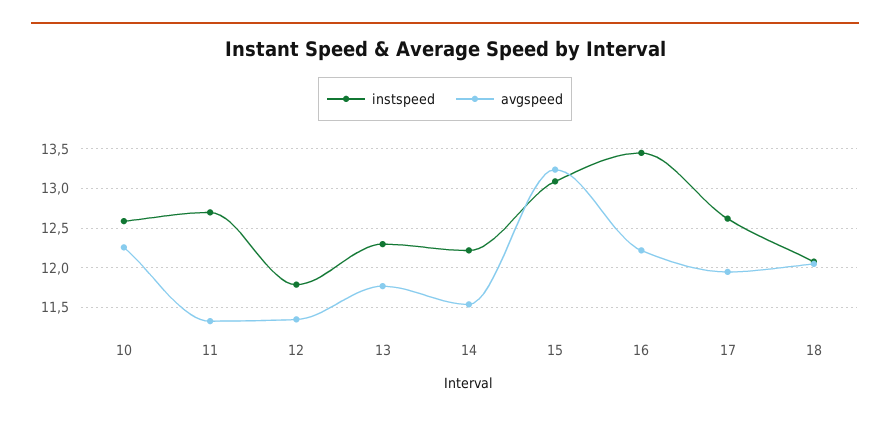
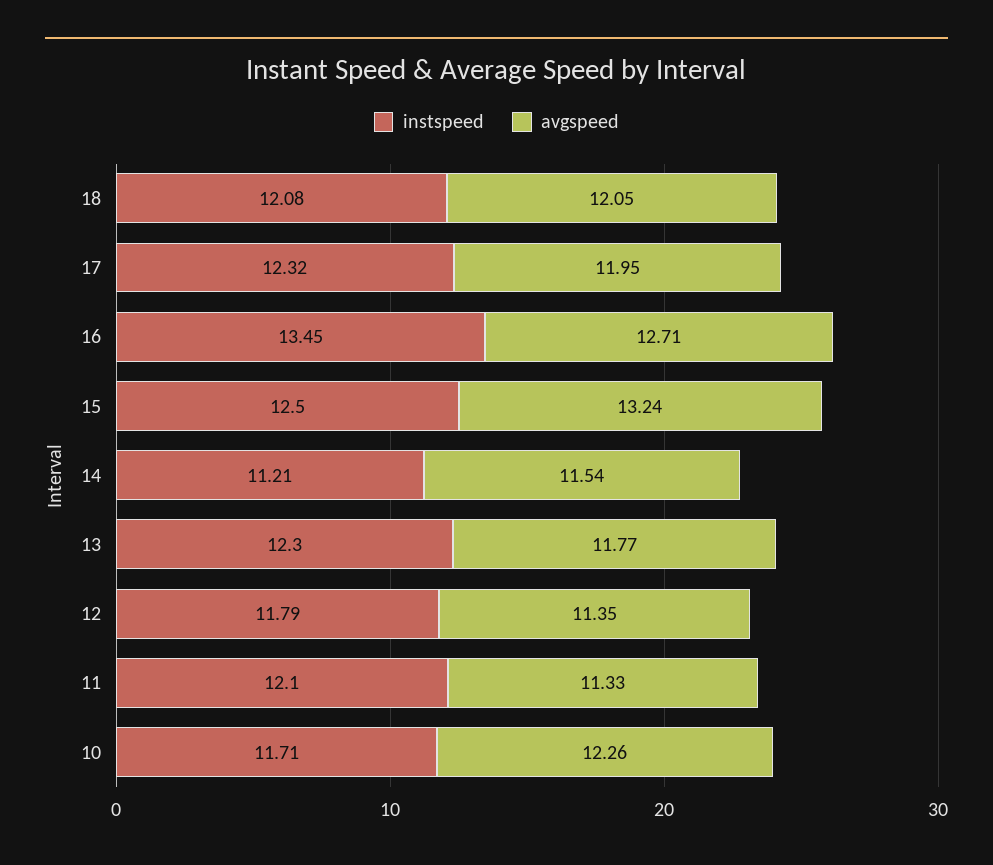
instspeed, 10: 12.6 -> 11.71
instspeed, 11: 12.7 -> 12.1
instspeed, 14: 12.2 -> 11.21
instspeed, 15: 13.1 -> 12.5
avgspeed, 16: 12.2 -> 12.71
instspeed, 17: 12.6 -> 12.32

